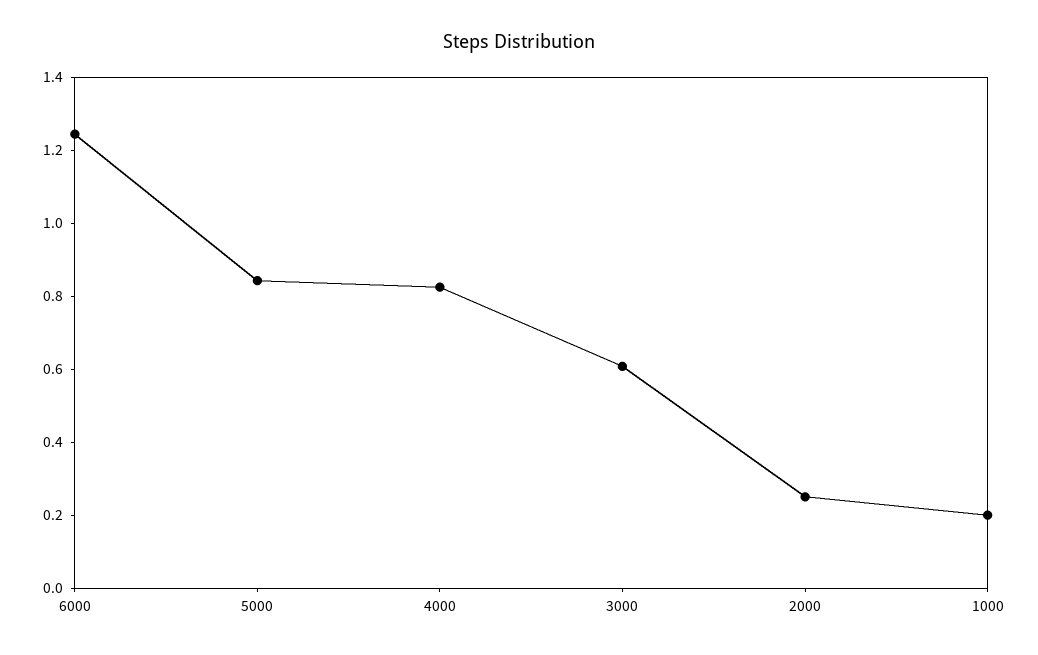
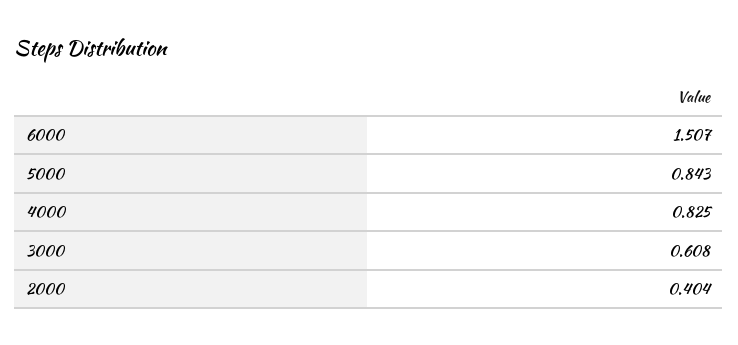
6000: 1.25 -> 1.507
2000: 0.25 -> 0.404
1000: 0.2 -> none

